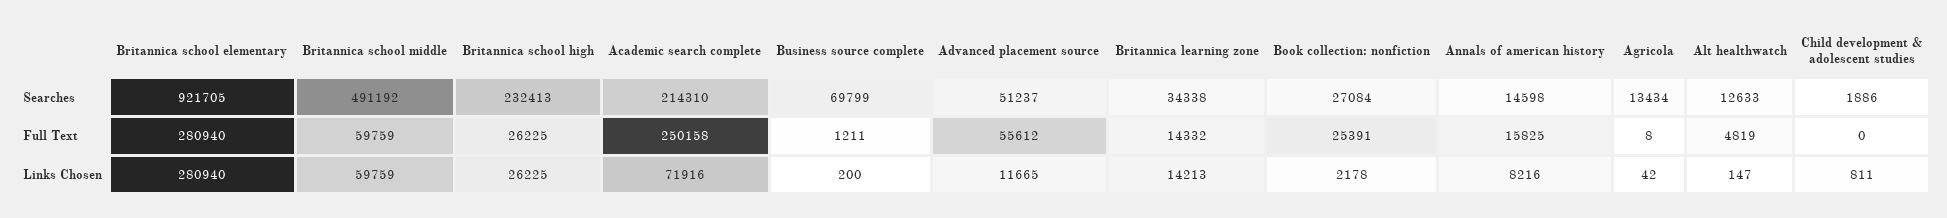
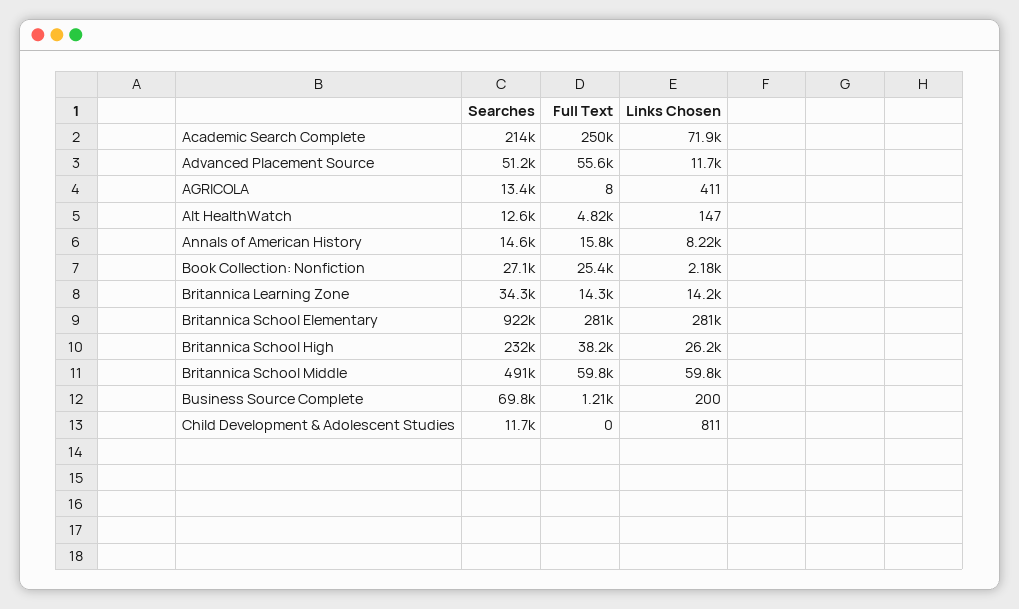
Child development & adolescent studies, Searches: 1886 -> 11700
Britannica school high, Full Text: 26225 -> 38200
Agricola, Links Chosen: 42 -> 411

